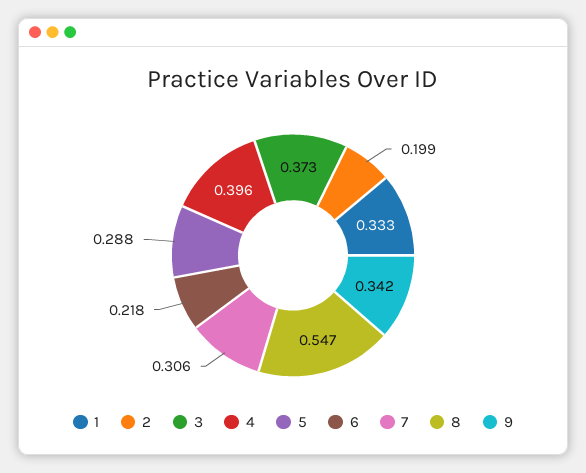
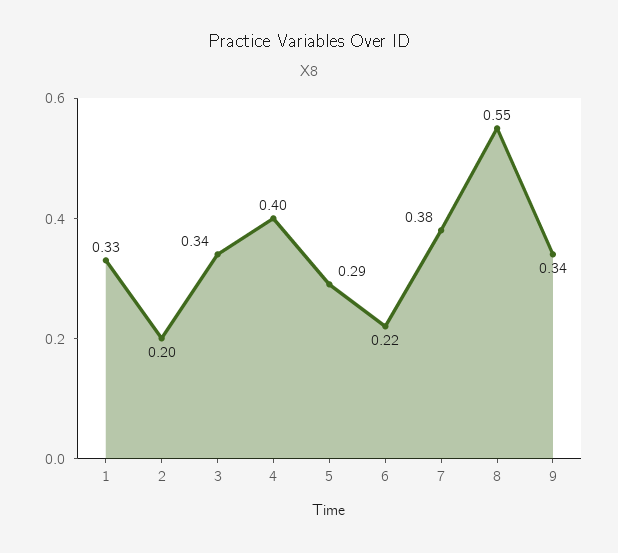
3: 0.373 -> 0.34
7: 0.306 -> 0.38

